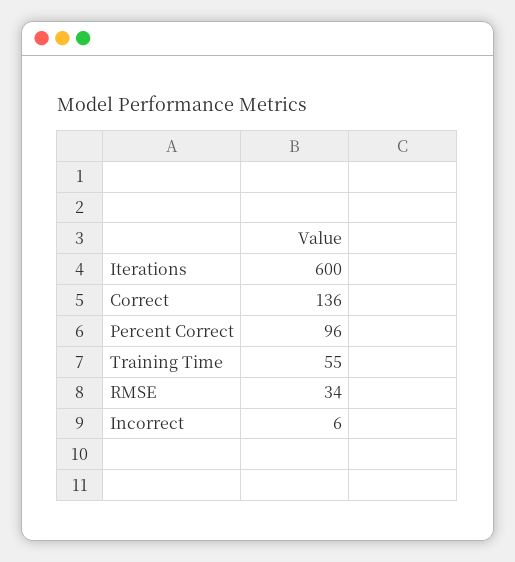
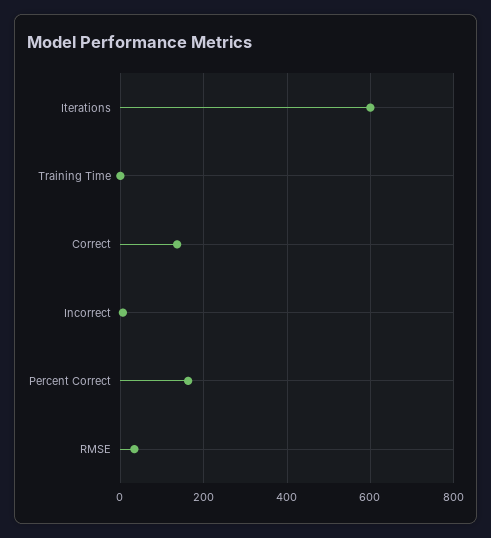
Percent Correct: 96 -> 160
Training Time: 55 -> 0

